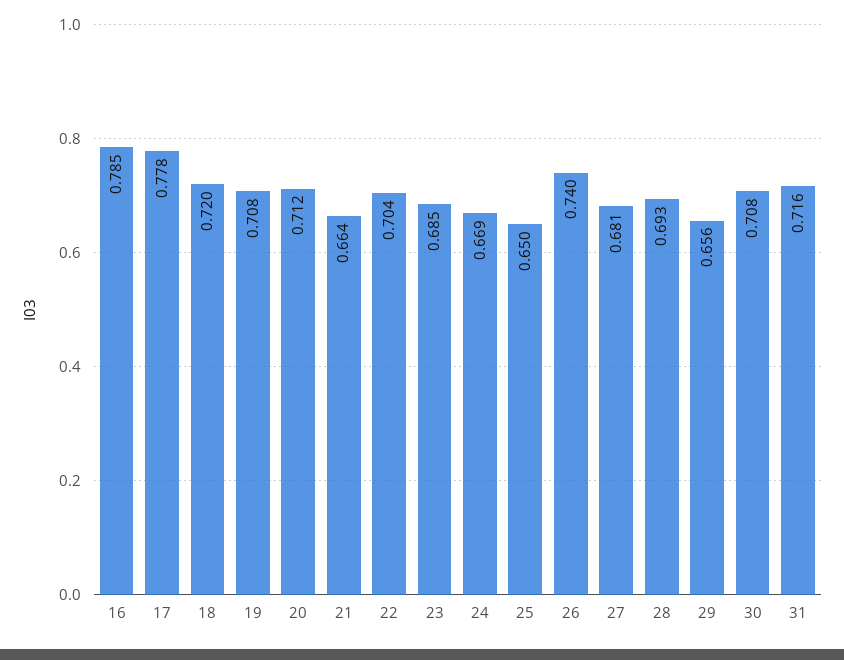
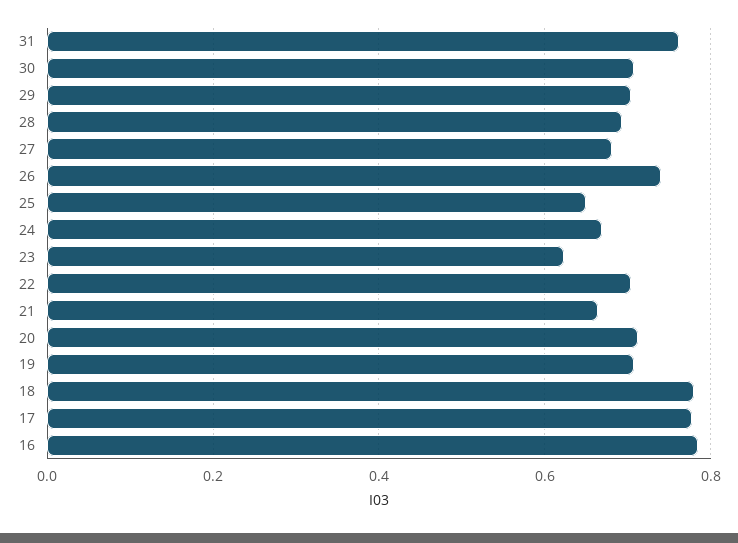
18: 0.72 -> 0.78
23: 0.685 -> 0.62
29: 0.656 -> 0.7
31: 0.716 -> 0.76

